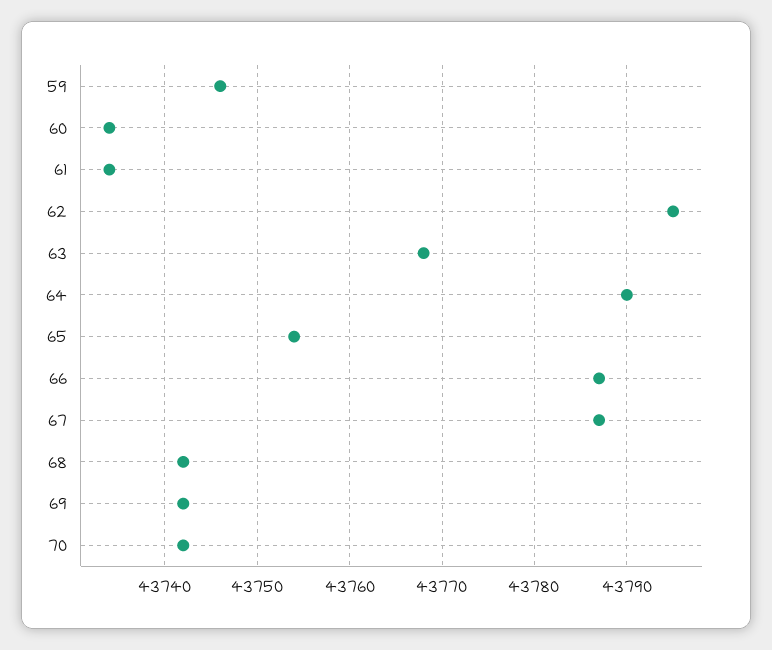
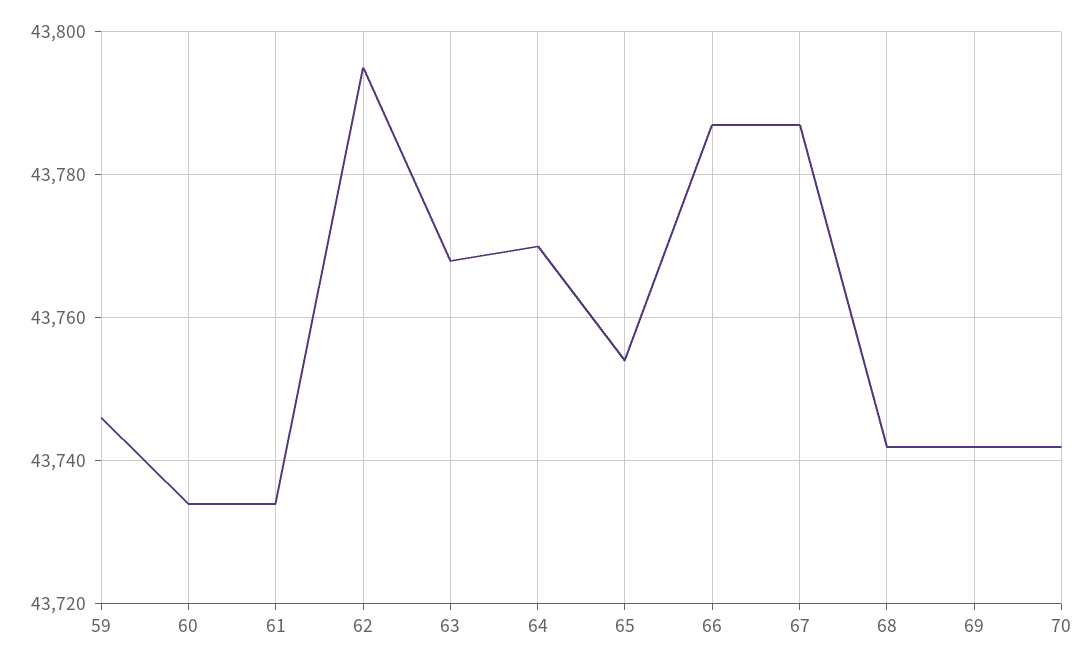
64: 43790 -> 43770

